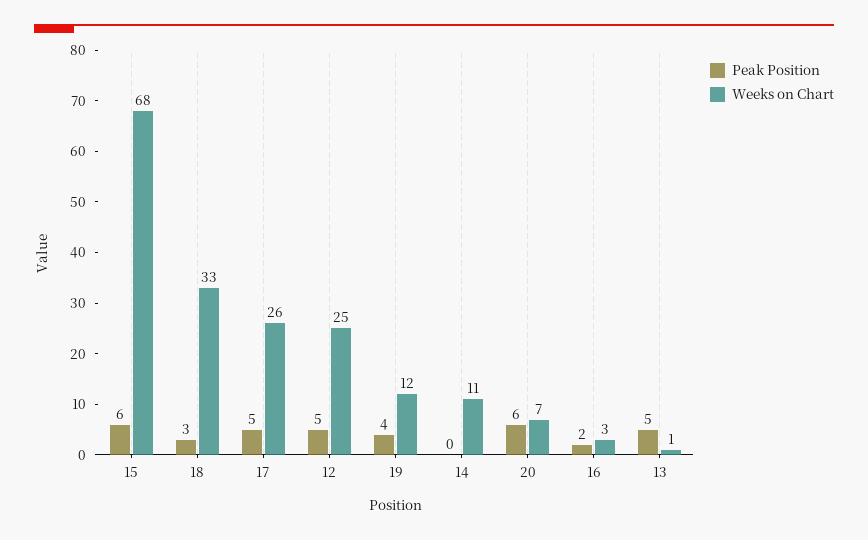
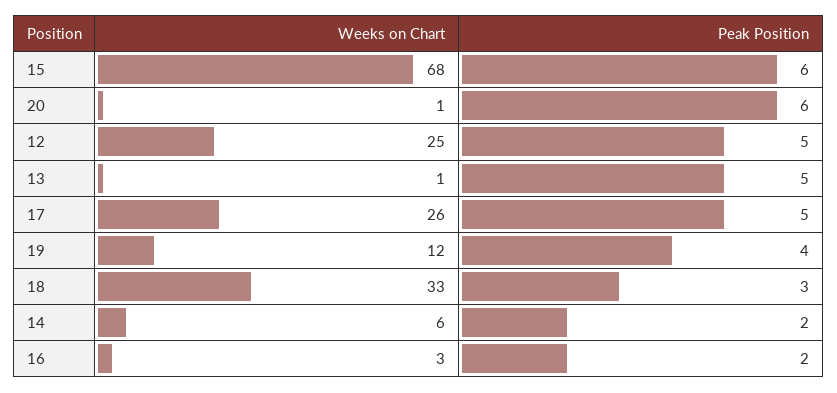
Peak Position, 14: 0 -> 2
Weeks on Chart, 14: 11 -> 6
Weeks on Chart, 20: 7 -> 1

